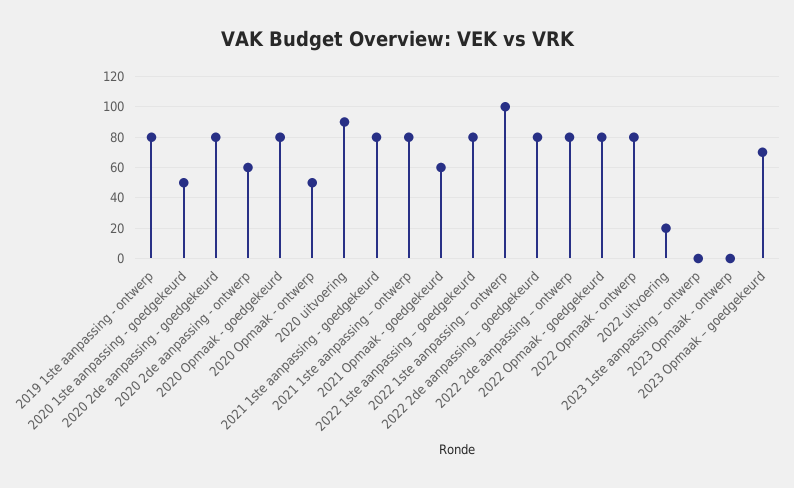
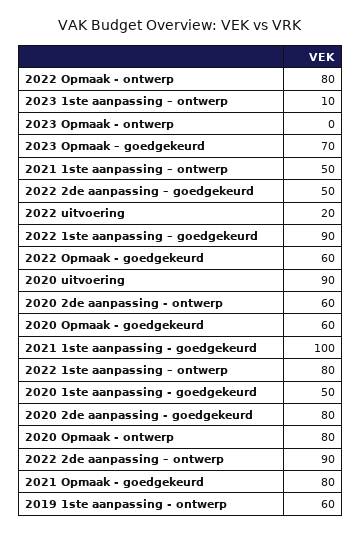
2019 1ste aanpassing - ontwerp: 80 -> 60
2020 Opmaak - goedgekeurd: 80 -> 60
2020 Opmaak - ontwerp: 50 -> 80
2021 1ste aanpassing - goedgekeurd: 80 -> 100
2021 1ste aanpassing – ontwerp: 80 -> 50
2021 Opmaak - goedgekeurd: 60 -> 80
2022 1ste aanpassing – goedgekeurd: 80 -> 90
2022 1ste aanpassing – ontwerp: 100 -> 80
2022 2de aanpassing – goedgekeurd: 80 -> 50
2022 2de aanpassing – ontwerp: 80 -> 90
2022 Opmaak - goedgekeurd: 80 -> 60
2023 1ste aanpassing – ontwerp: 0 -> 10

